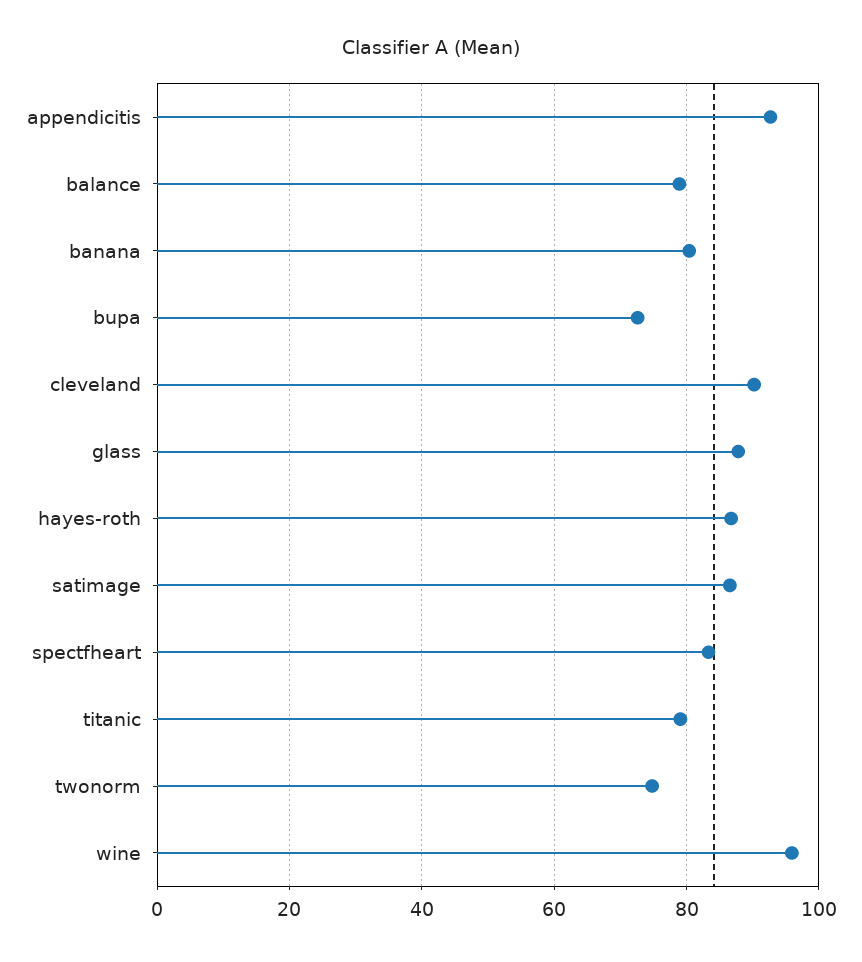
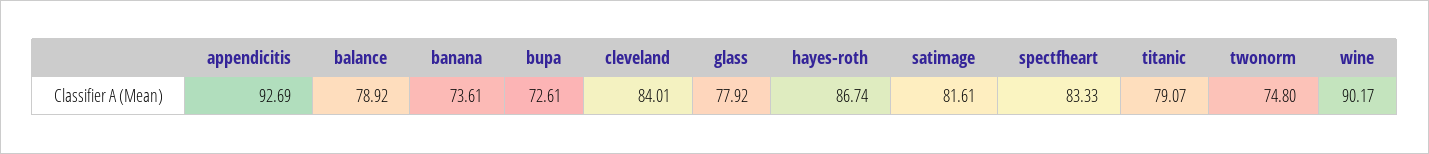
banana: 80 -> 73.61
cleveland: 90 -> 84.01
glass: 88 -> 77.92
satimage: 86 -> 81.61
wine: 96 -> 90.17

